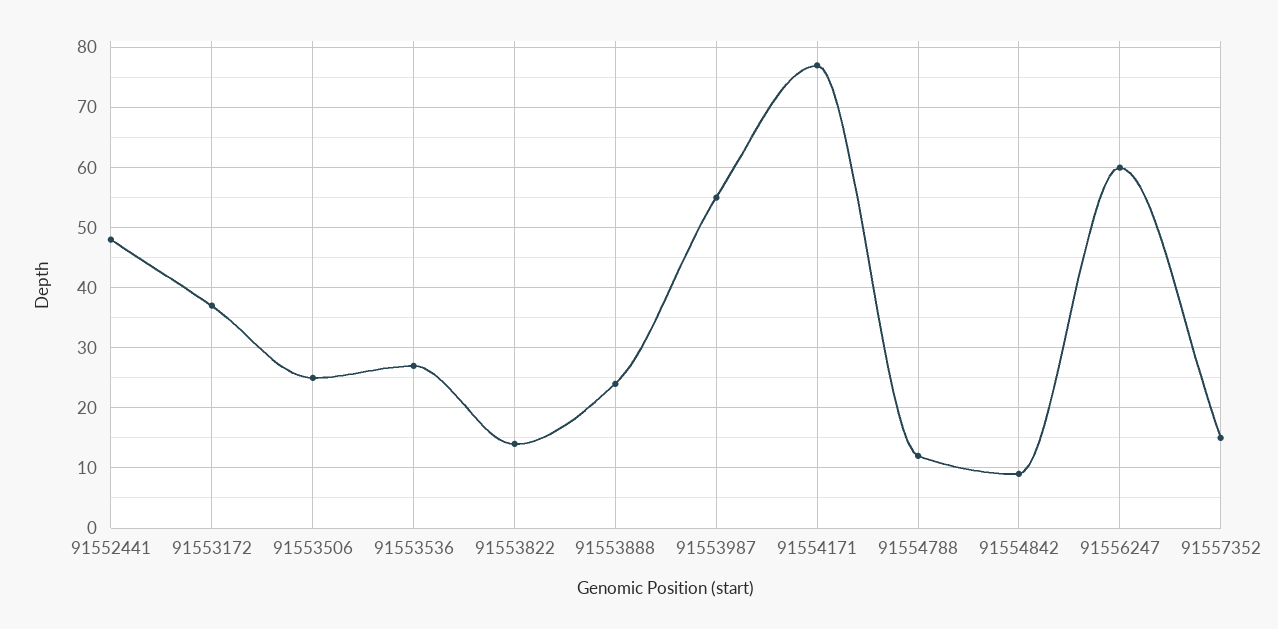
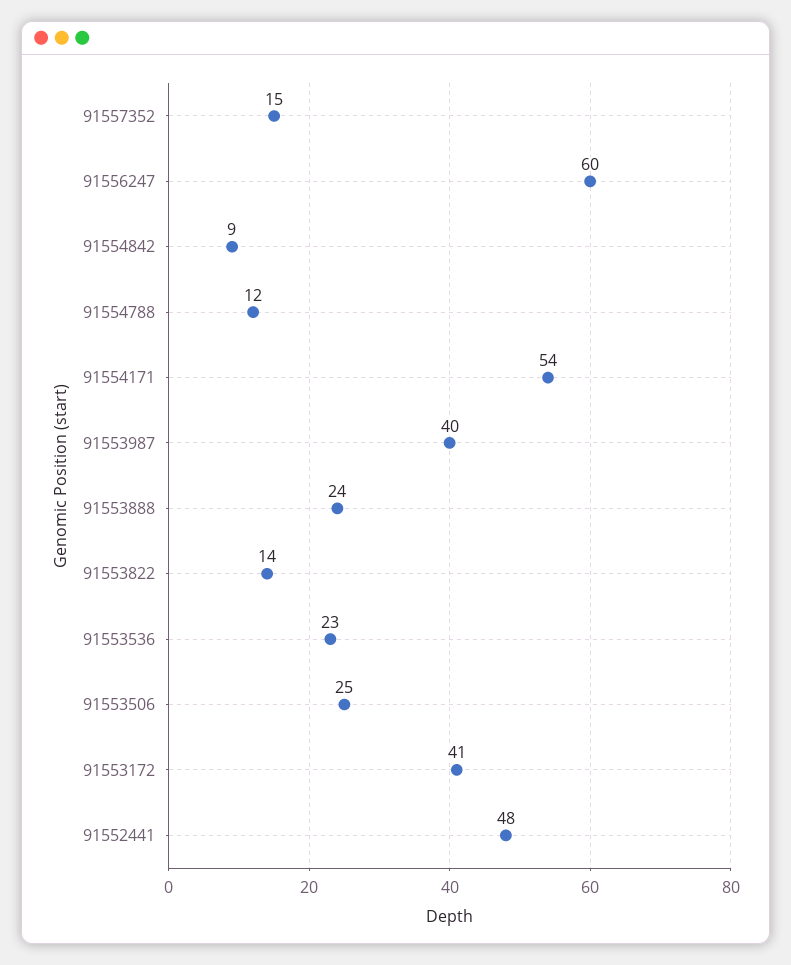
91553172: 37 -> 41
91553536: 27 -> 23
91553987: 55 -> 40
91554171: 77 -> 54

